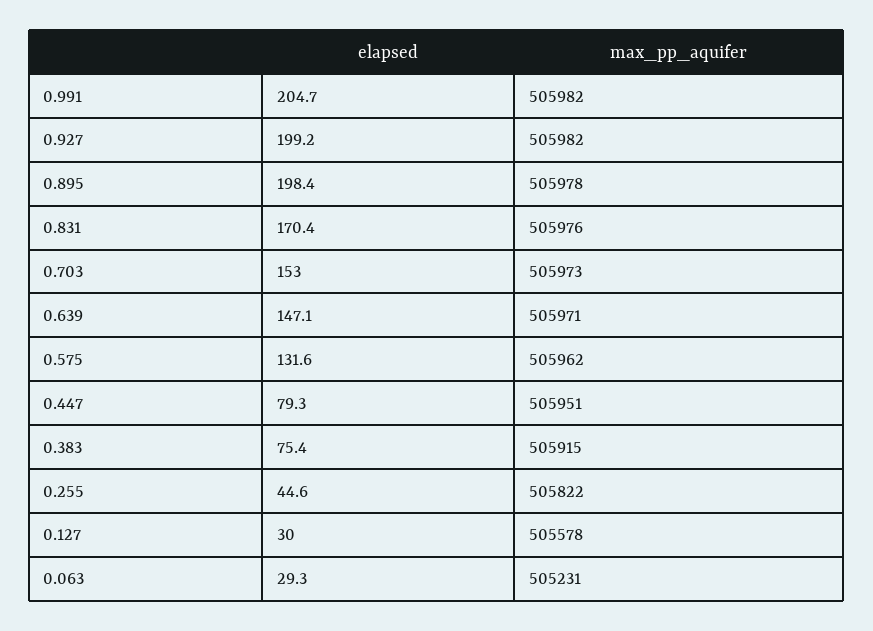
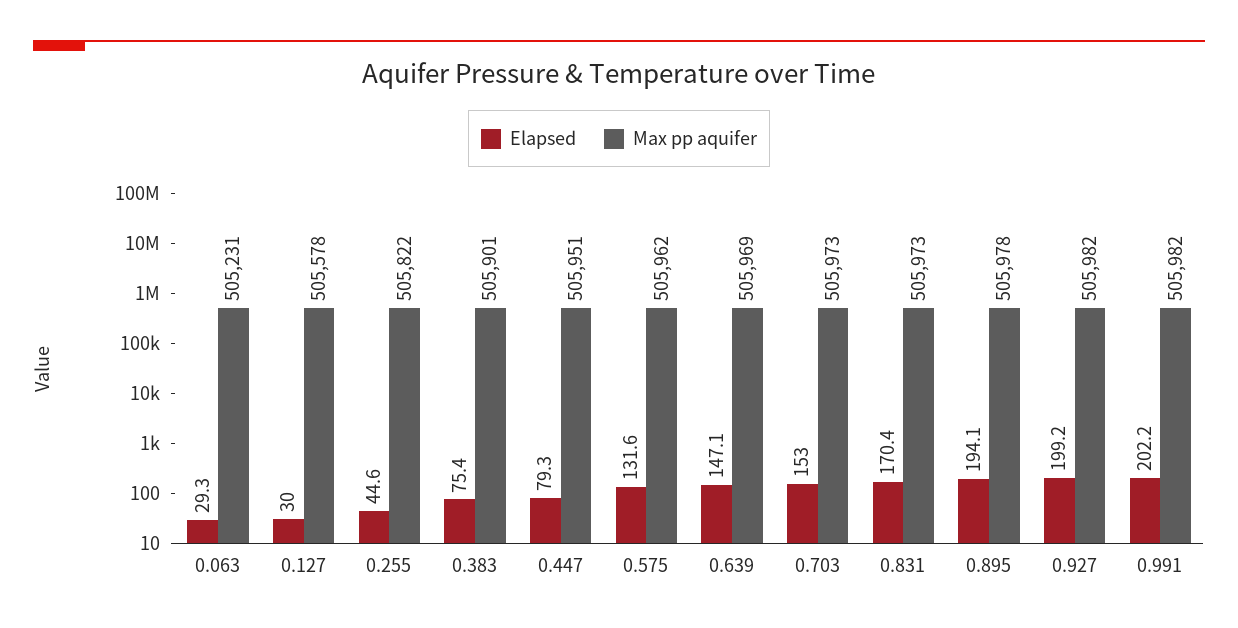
elapsed, 0.991: 204.7 -> 202.2
elapsed, 0.895: 198.4 -> 194.1
max_pp_aquifer, 0.831: 505976 -> 505973
max_pp_aquifer, 0.639: 505971 -> 505969
max_pp_aquifer, 0.383: 505915 -> 505901

